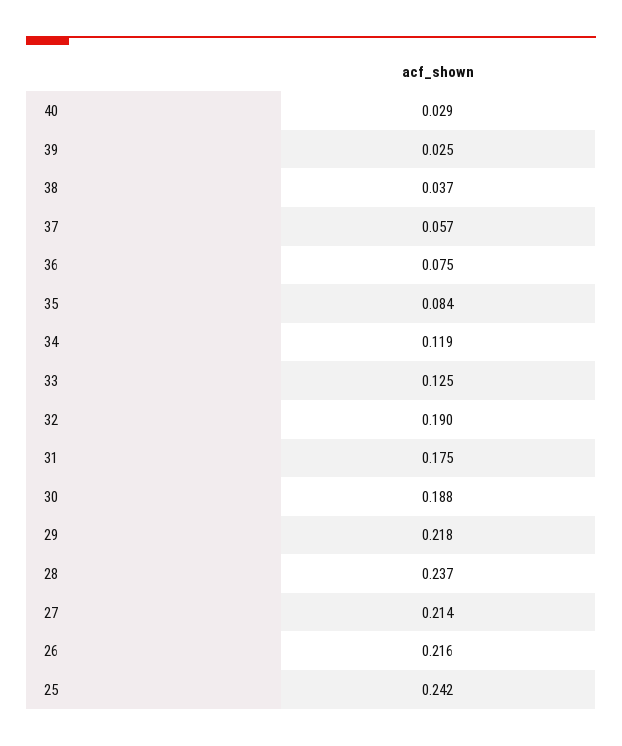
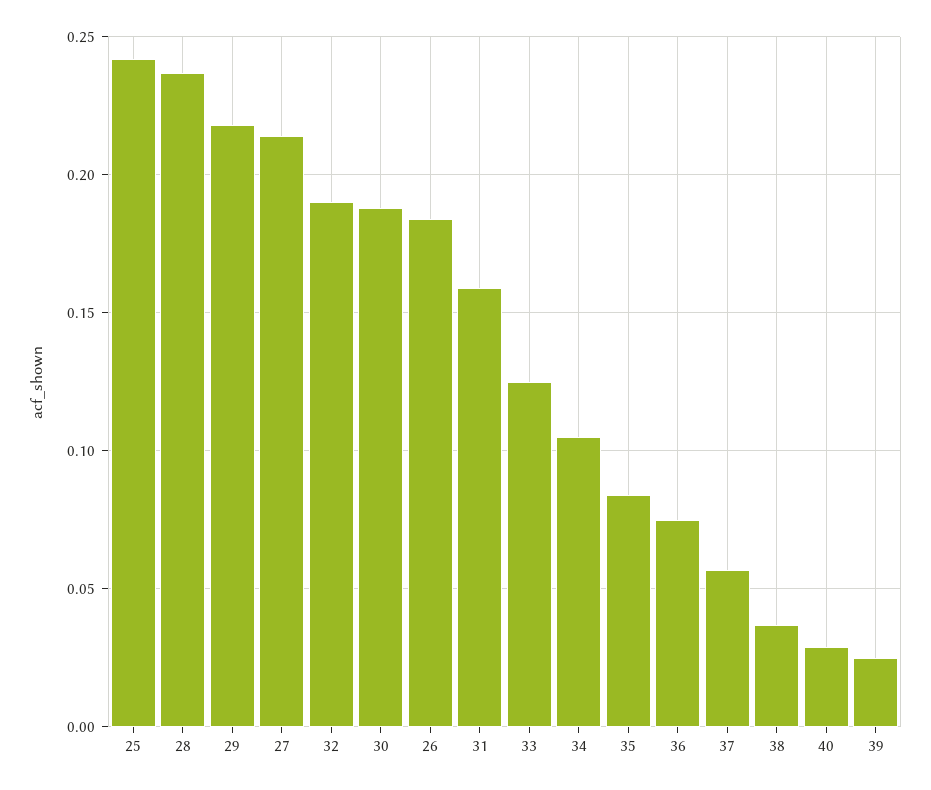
34: 0.119 -> 0.105
31: 0.175 -> 0.16
26: 0.216 -> 0.185

